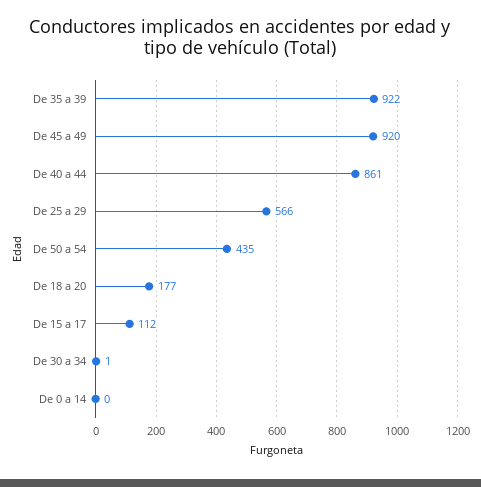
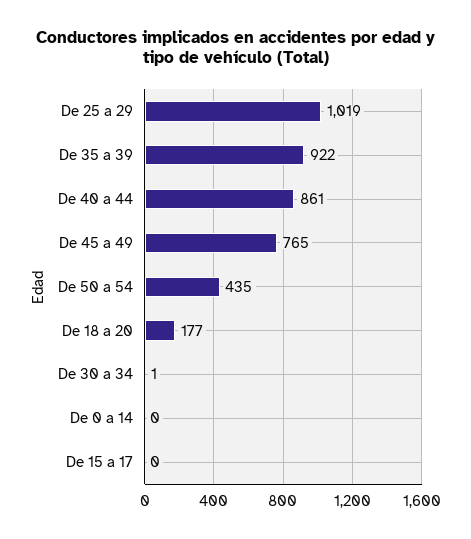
De 45 a 49: 920 -> 765
De 25 a 29: 566 -> 1019
De 15 a 17: 112 -> 0

